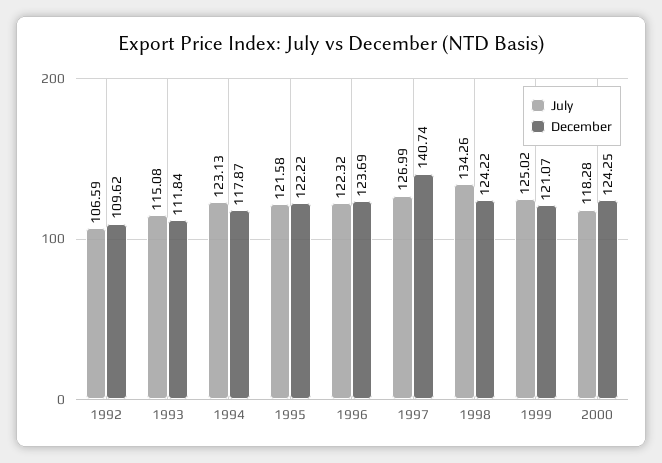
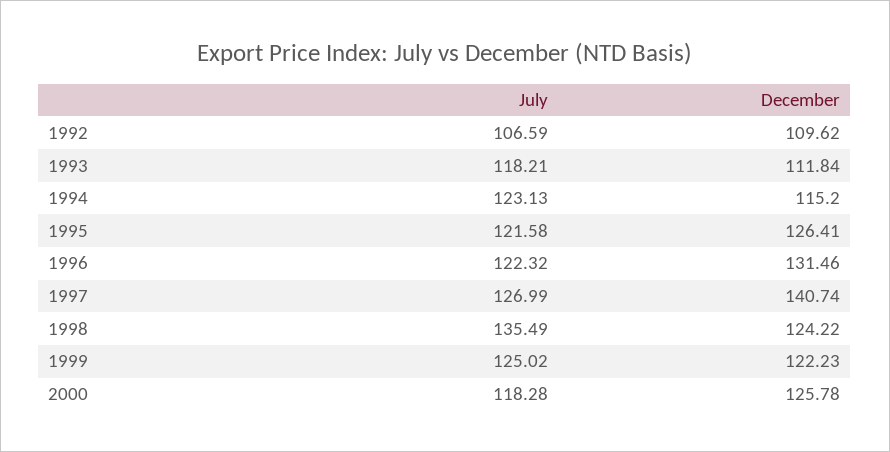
July, 1993: 115.08 -> 118.21
December, 1994: 117.87 -> 115.2
December, 1995: 122.22 -> 126.41
December, 1996: 123.69 -> 131.46
July, 1998: 134.26 -> 135.49
December, 1999: 121.07 -> 122.23
December, 2000: 124.25 -> 125.78

